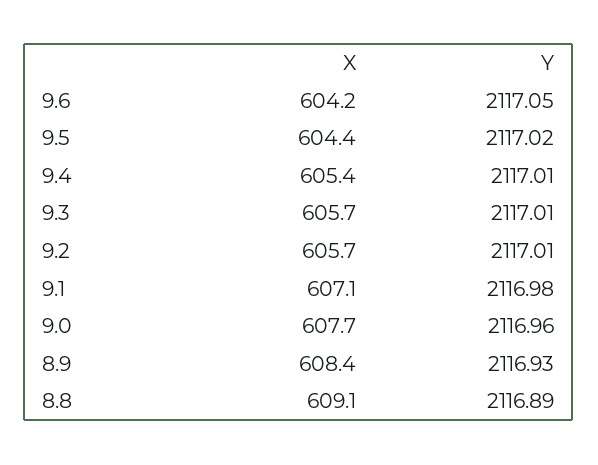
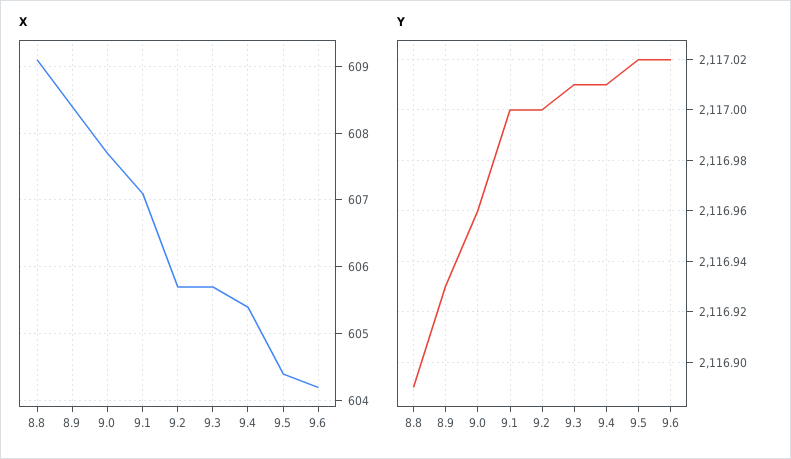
Y, 9.6: 2117.05 -> 2117.02
Y, 9.2: 2117.01 -> 2117
Y, 9.1: 2116.98 -> 2117

